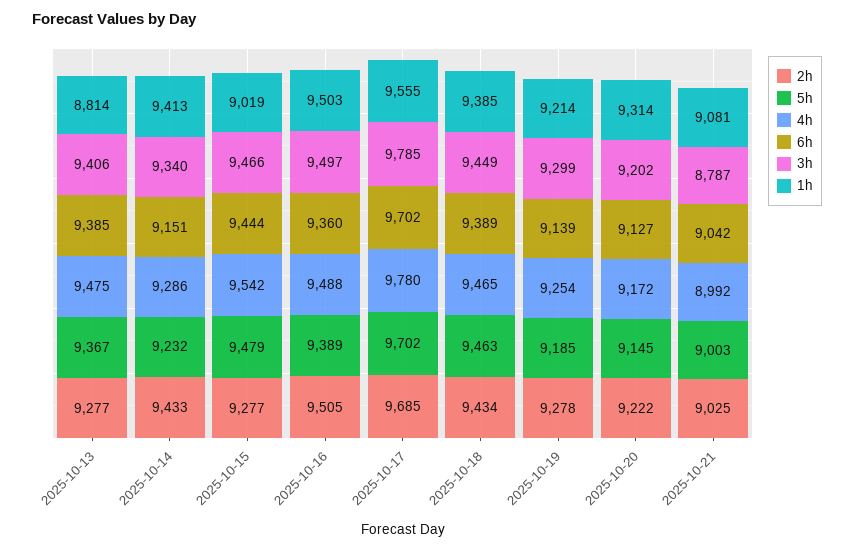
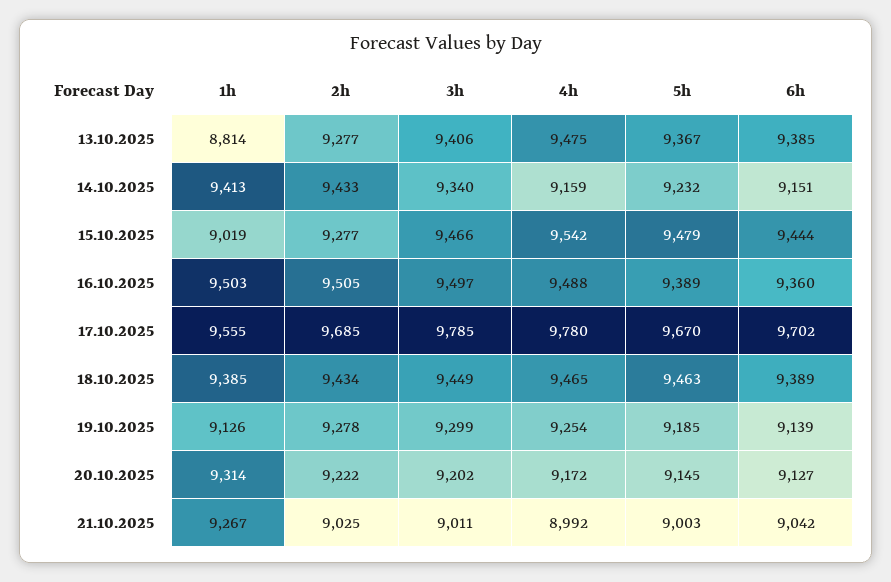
4h, 2025-10-14: 9286 -> 9159
5h, 2025-10-17: 9702 -> 9670
1h, 2025-10-19: 9214 -> 9126
3h, 2025-10-21: 8787 -> 9011
1h, 2025-10-21: 9081 -> 9267

